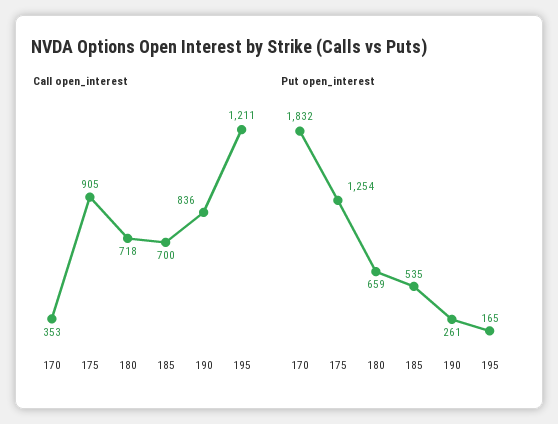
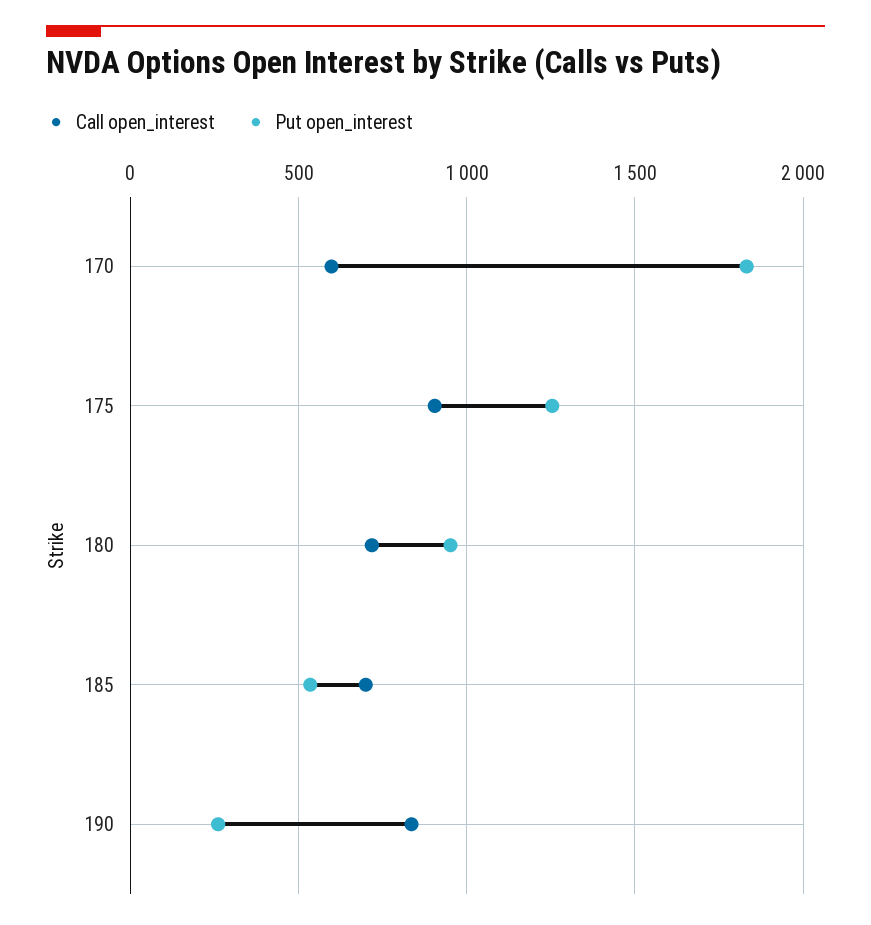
Call open_interest, 170: 353 -> 600
Call open_interest, 195: 1211 -> none
Put open_interest, 180: 659 -> 950
Put open_interest, 195: 165 -> none

